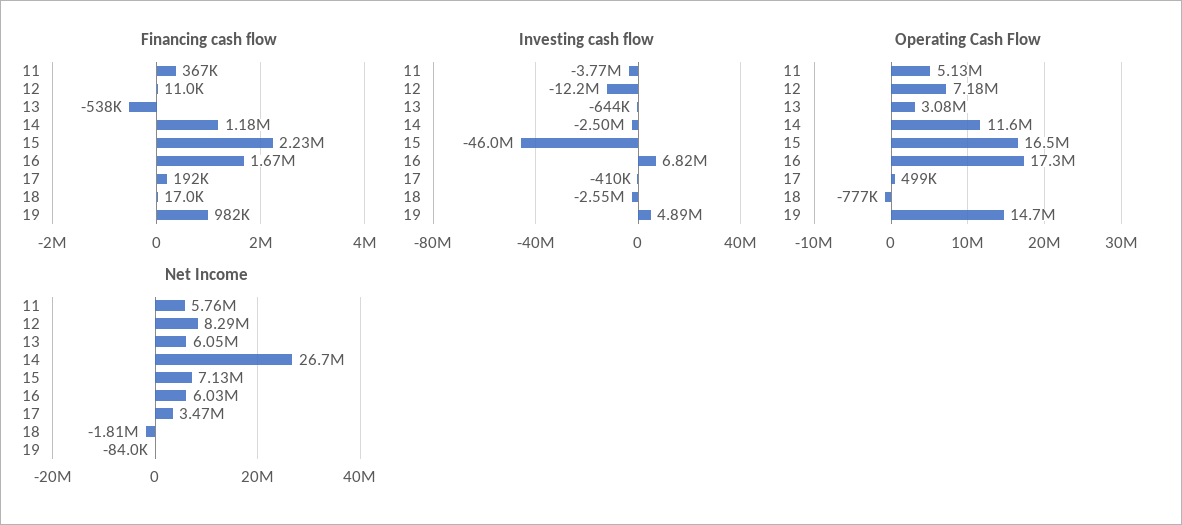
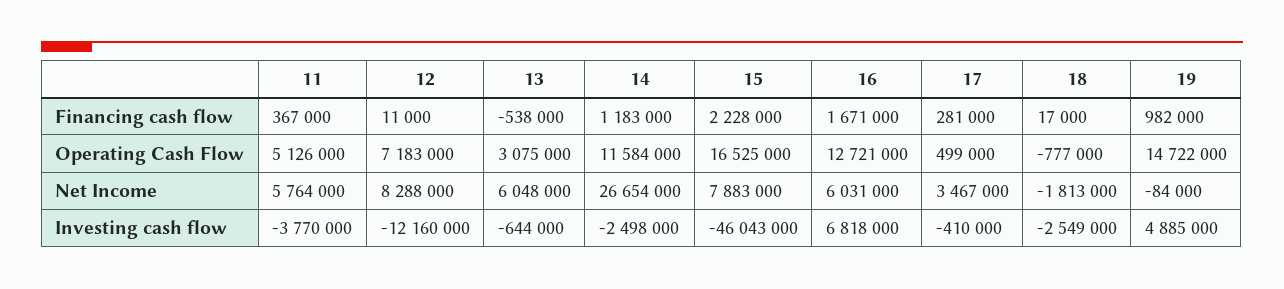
Financing cash flow, 17: 192000 -> 281000
Operating Cash Flow, 16: 17300000 -> 12721000
Net Income, 15: 7130000 -> 7883000

